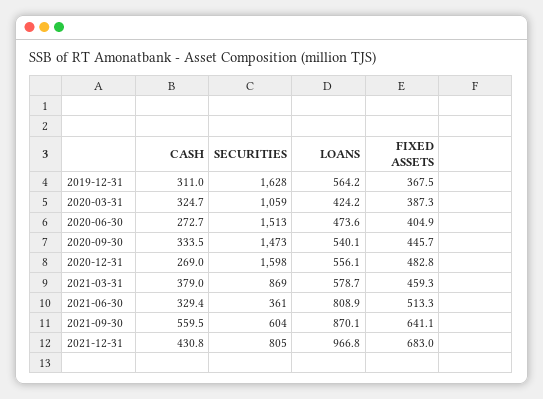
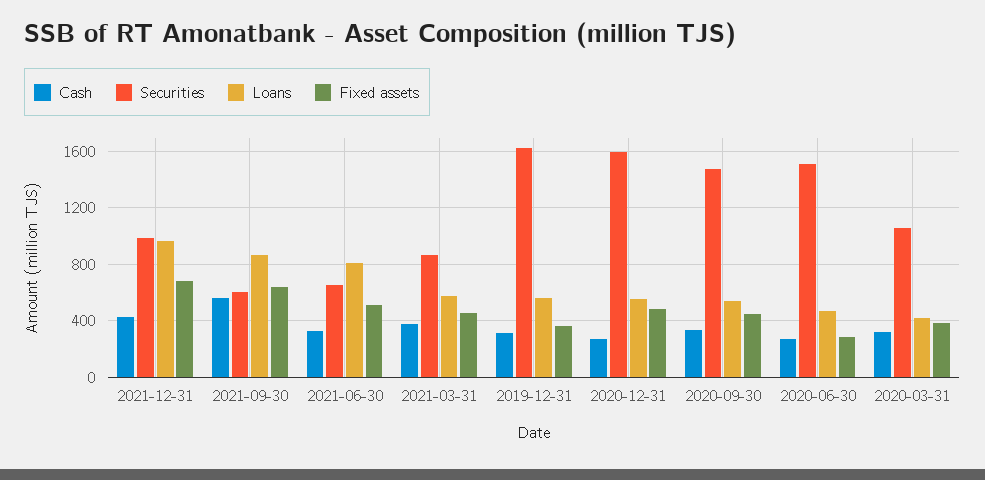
FIXED ASSETS, 2020-06-30: 404.9 -> 300
SECURITIES, 2021-06-30: 361 -> 650
SECURITIES, 2021-12-31: 805 -> 1000

